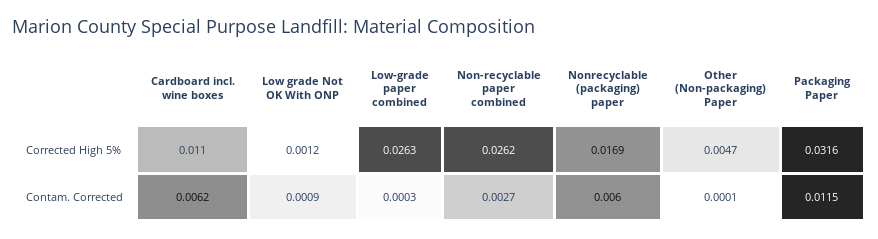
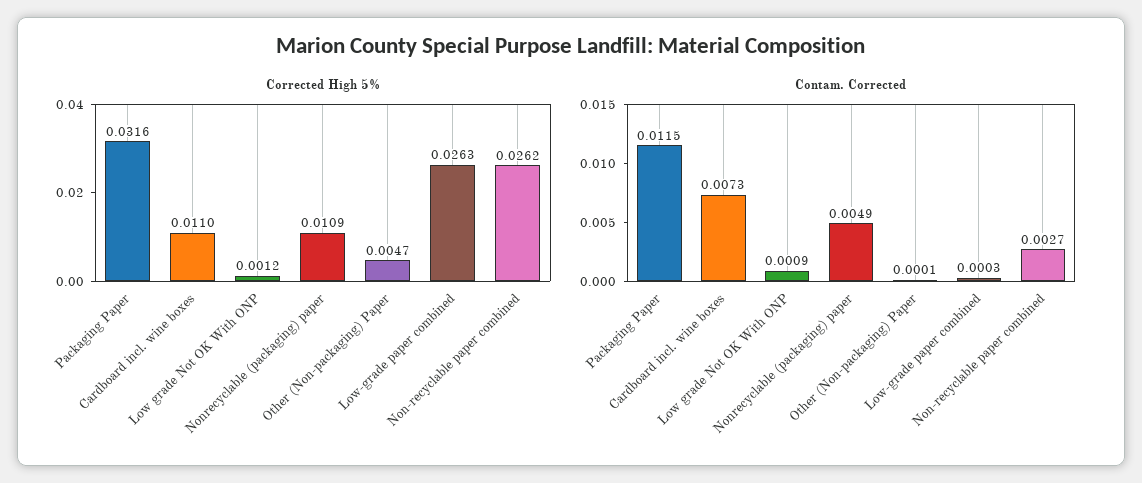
Corrected High 5%, Nonrecyclable (packaging) paper: 0.0169 -> 0.0109
Contam. Corrected, Cardboard incl. wine boxes: 0.0062 -> 0.0073
Contam. Corrected, Nonrecyclable (packaging) paper: 0.006 -> 0.0049

